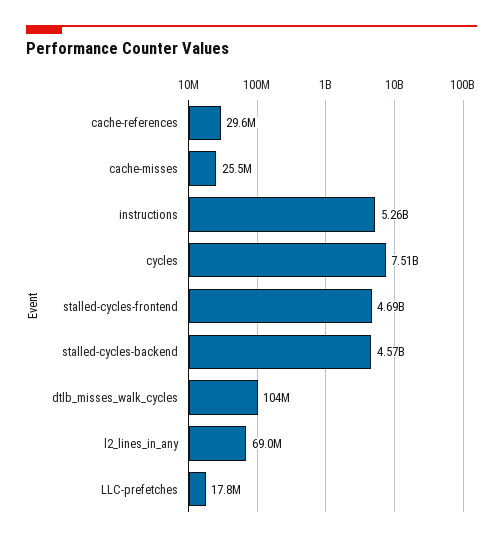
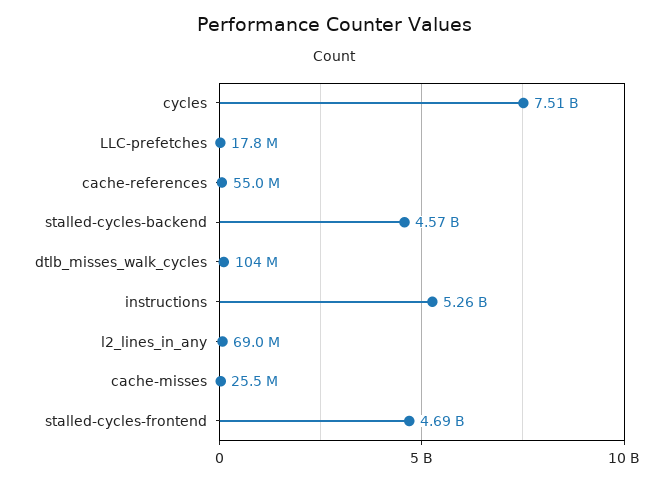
cache-references: 29600000 -> 55000000

